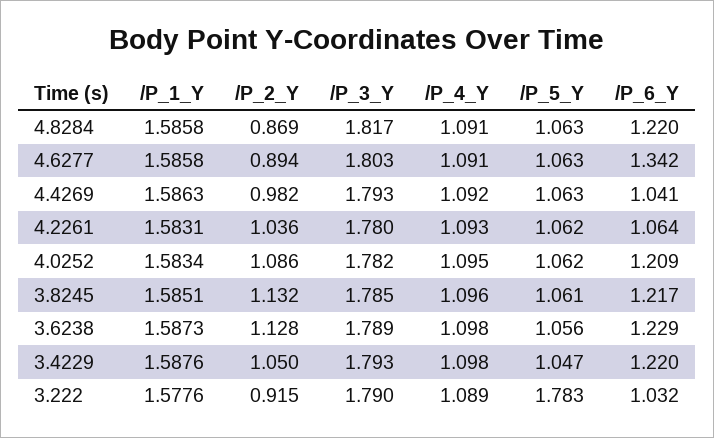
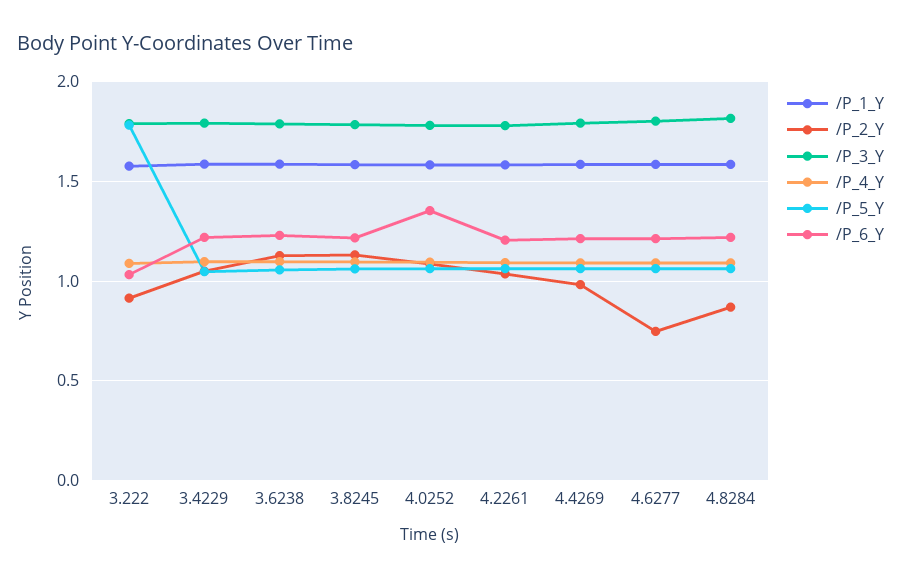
/P_2_Y, 4.6277: 0.894 -> 0.75
/P_6_Y, 4.6277: 1.342 -> 1.2
/P_6_Y, 4.4269: 1.041 -> 1.2
/P_6_Y, 4.2261: 1.064 -> 1.2
/P_6_Y, 4.0252: 1.209 -> 1.35

